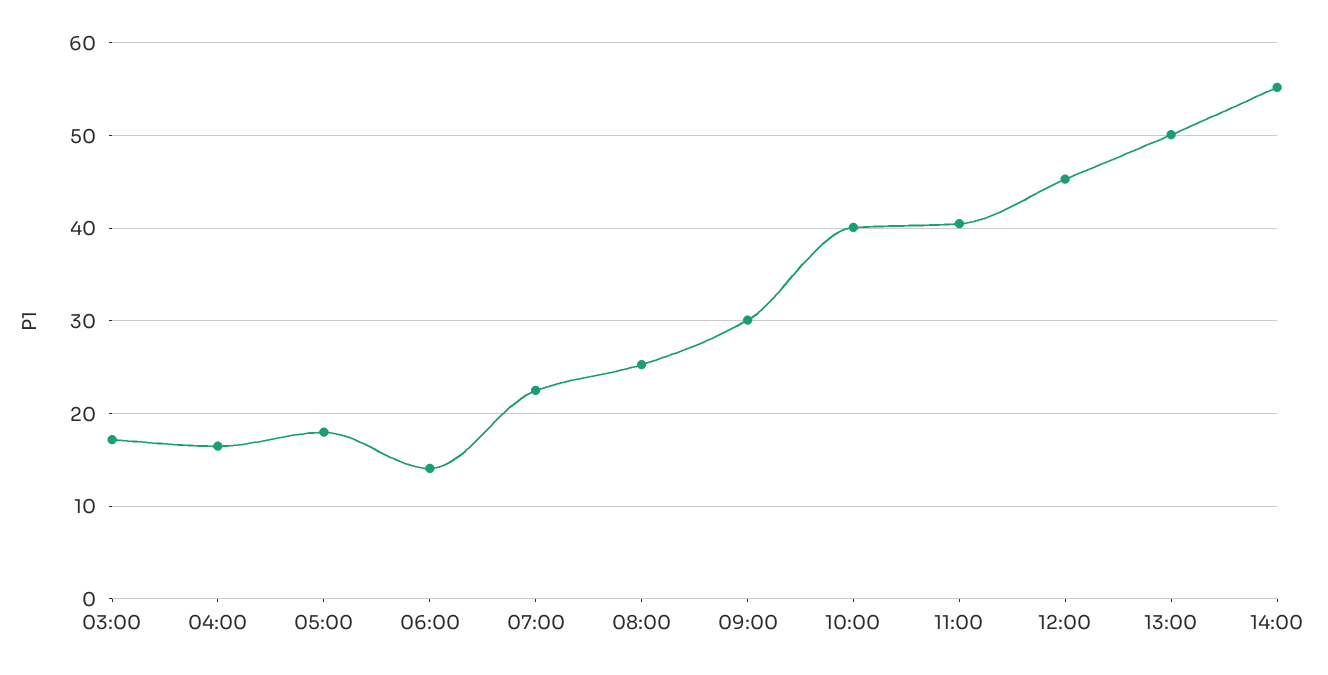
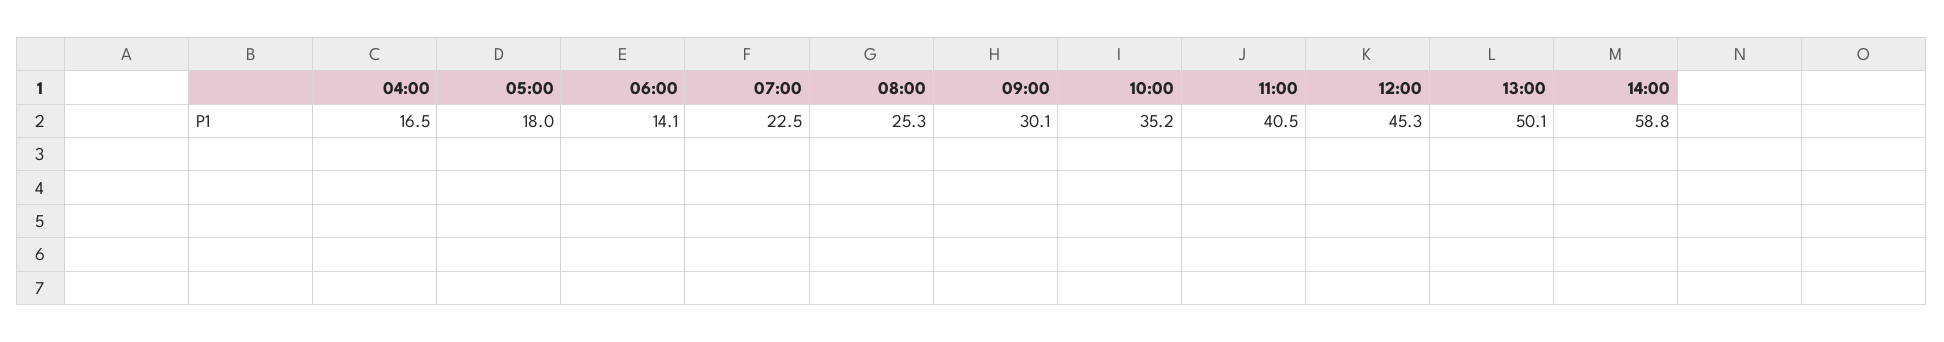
03:00: 17 -> none
10:00: 40 -> 35.2
14:00: 55 -> 58.8

